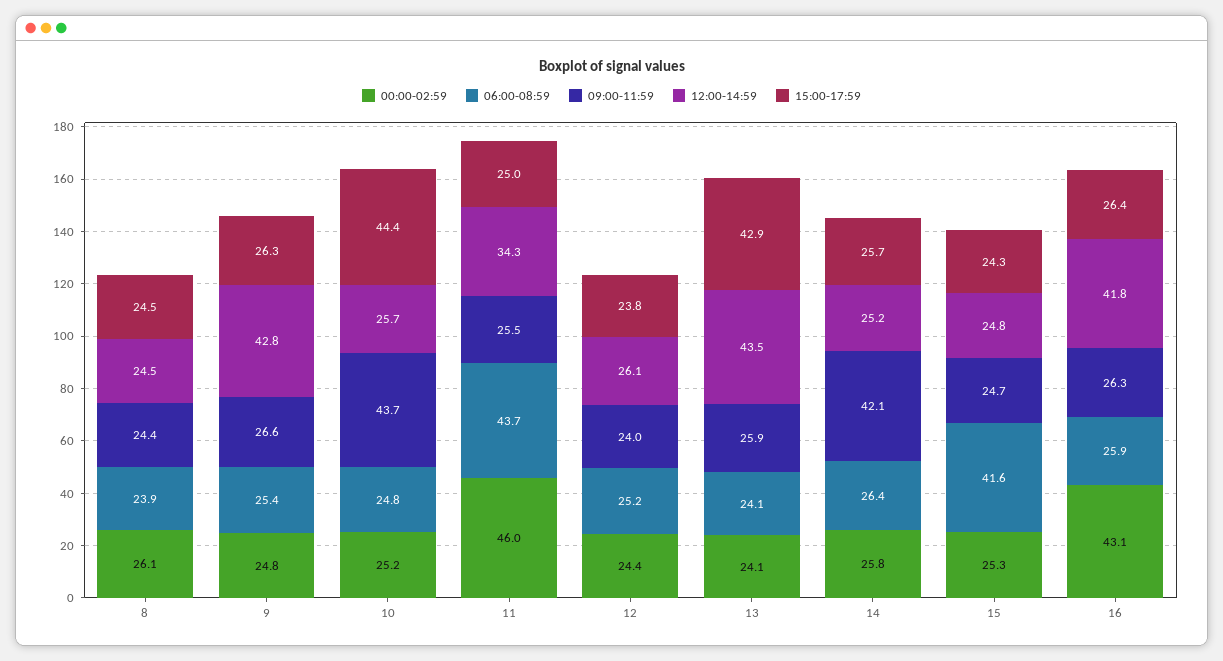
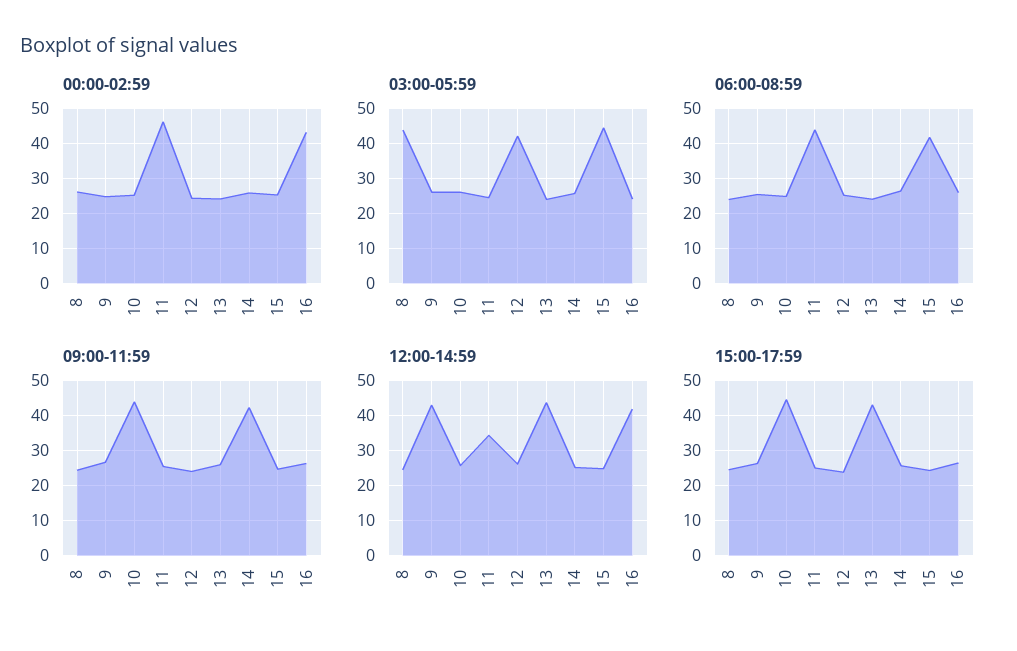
03:00-05:59, 8: none -> 44
03:00-05:59, 9: none -> 26
03:00-05:59, 10: none -> 26
03:00-05:59, 11: none -> 24
03:00-05:59, 12: none -> 42
03:00-05:59, 13: none -> 24
03:00-05:59, 14: none -> 26
03:00-05:59, 15: none -> 44
03:00-05:59, 16: none -> 24

